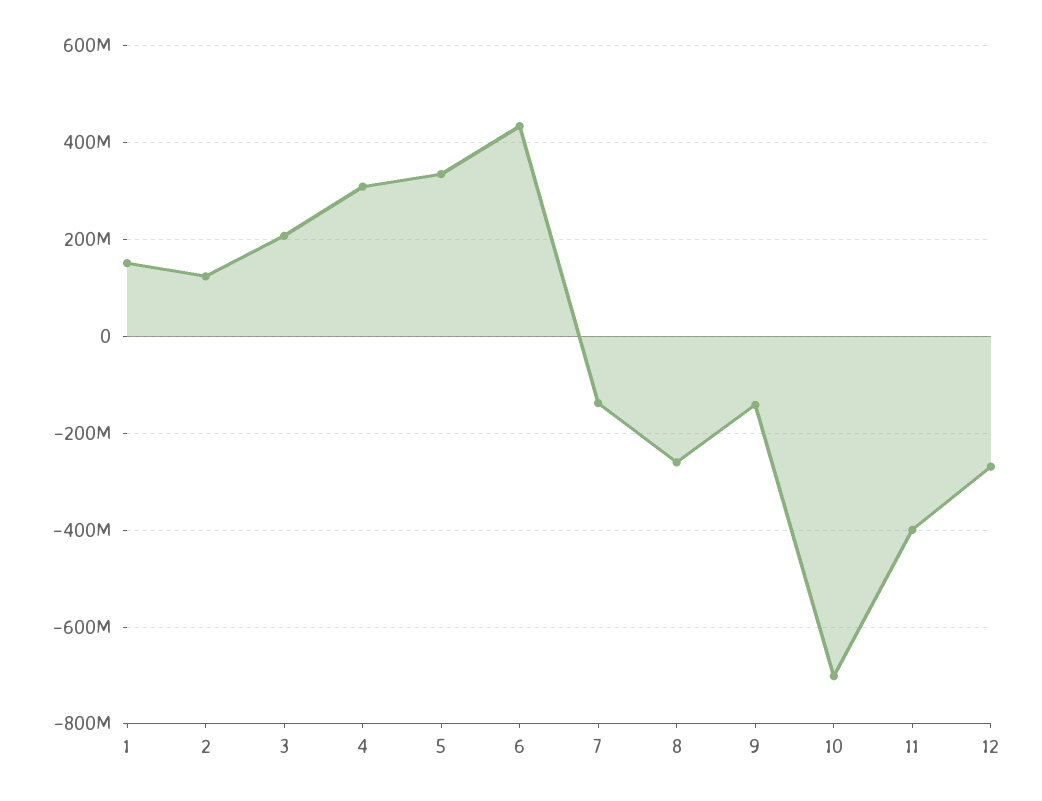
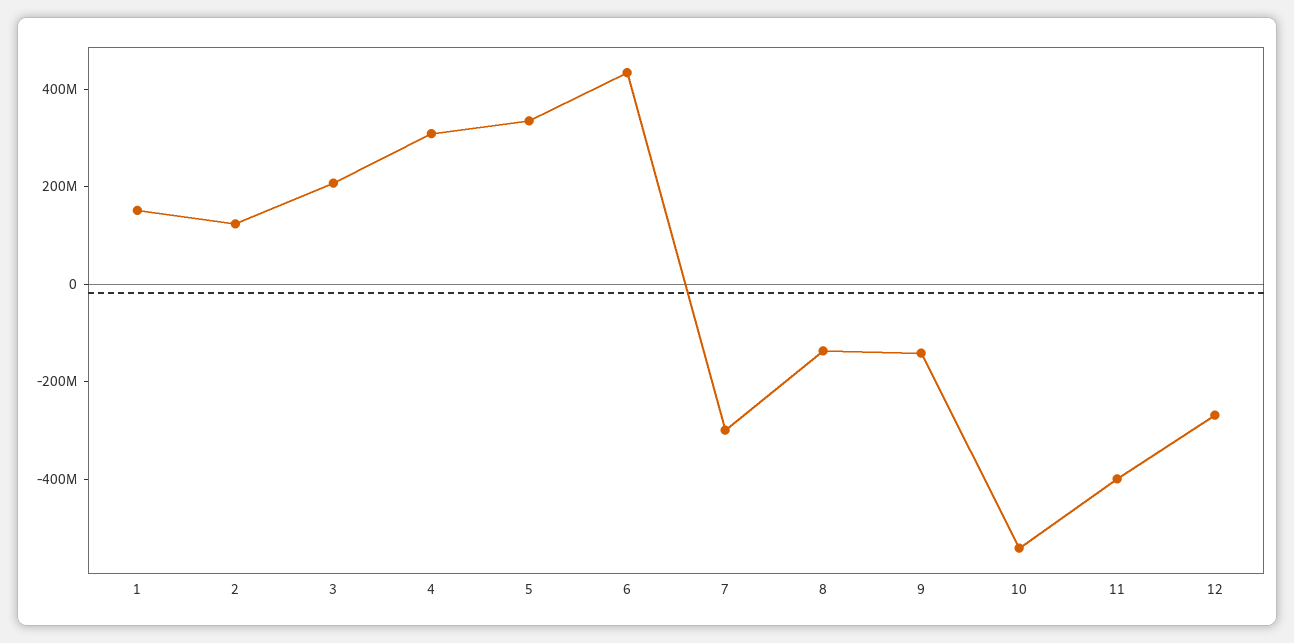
7: -140000000 -> -300000000
8: -260000000 -> -150000000
10: -700000000 -> -550000000

